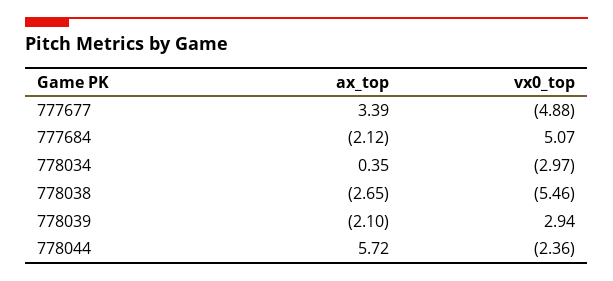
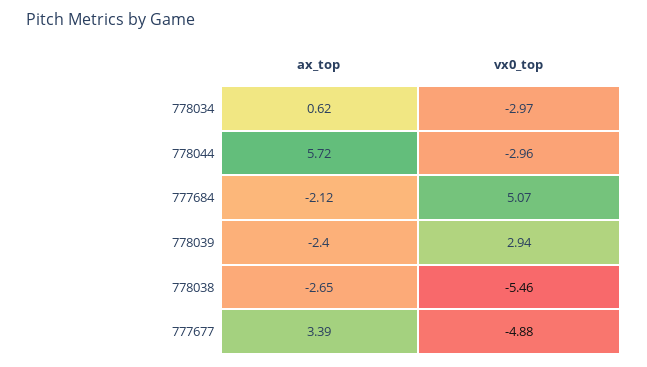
ax_top, 778034: 0.35 -> 0.62
ax_top, 778039: -2.1 -> -2.4
vx0_top, 778044: -2.36 -> -2.96

